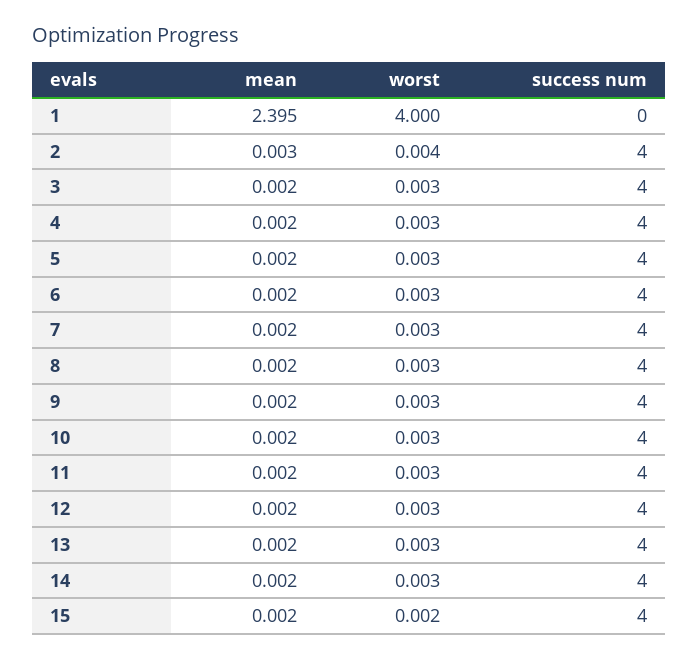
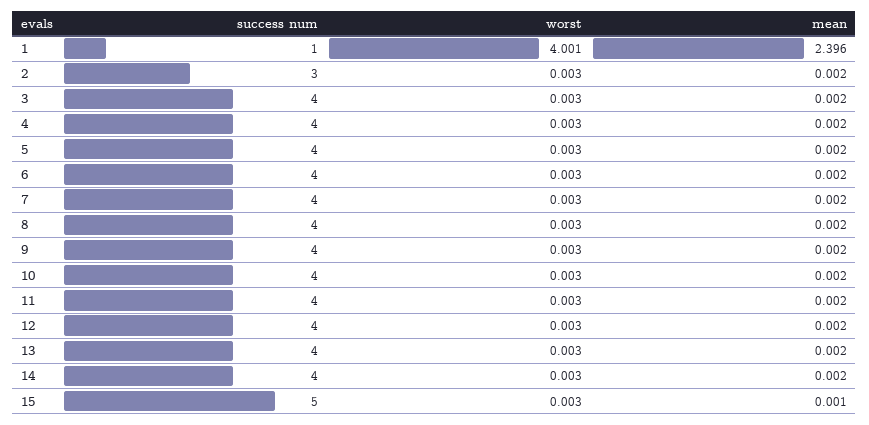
mean, 1: 2.395 -> 2.396
worst, 1: 4 -> 4.001
success num, 1: 0 -> 1
mean, 2: 0.003 -> 0.002
worst, 2: 0.004 -> 0.003
success num, 2: 4 -> 3
mean, 15: 0.002 -> 0.001
worst, 15: 0.002 -> 0.003
success num, 15: 4 -> 5

